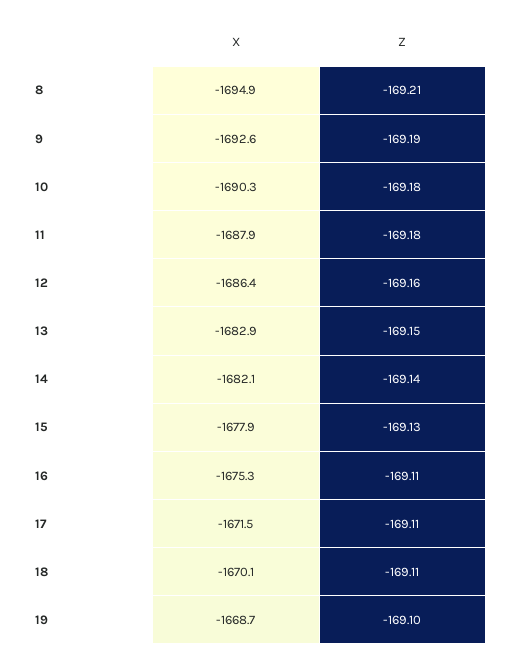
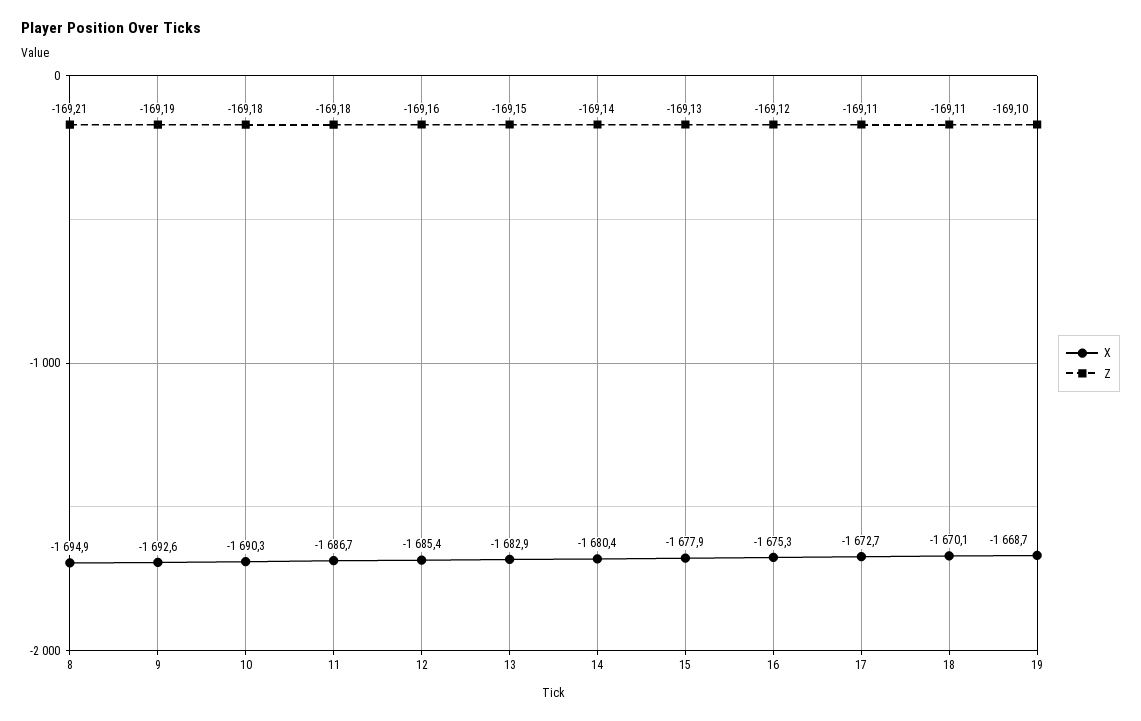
X, 11: -1687.9 -> -1686.7
X, 12: -1686.4 -> -1685.4
X, 14: -1682.1 -> -1680.4
Z, 16: -169.11 -> -169.12
X, 17: -1671.5 -> -1672.7

